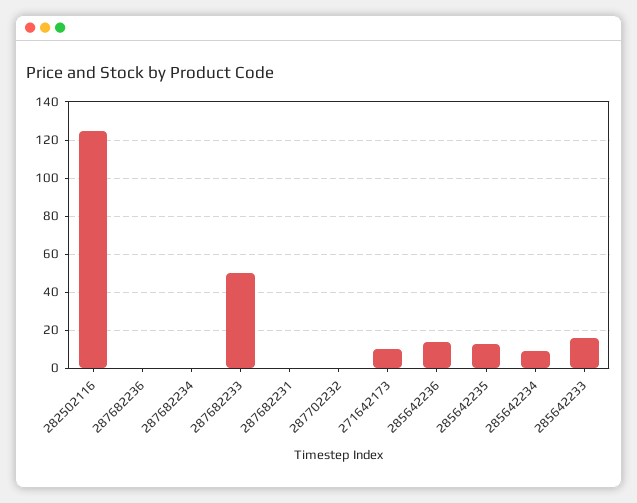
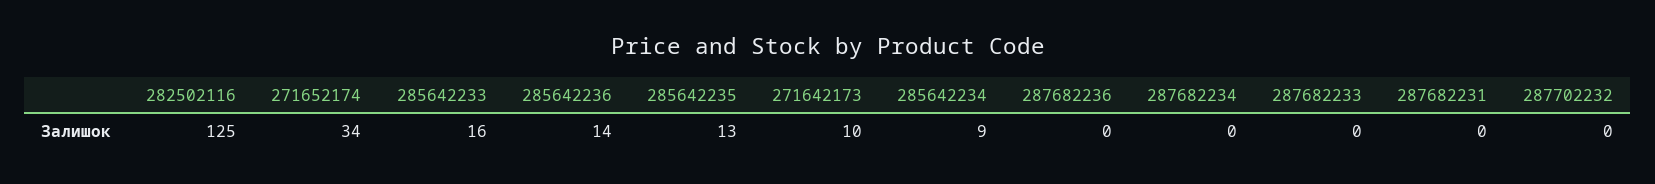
287682233: 50 -> 0
271652174: none -> 34

